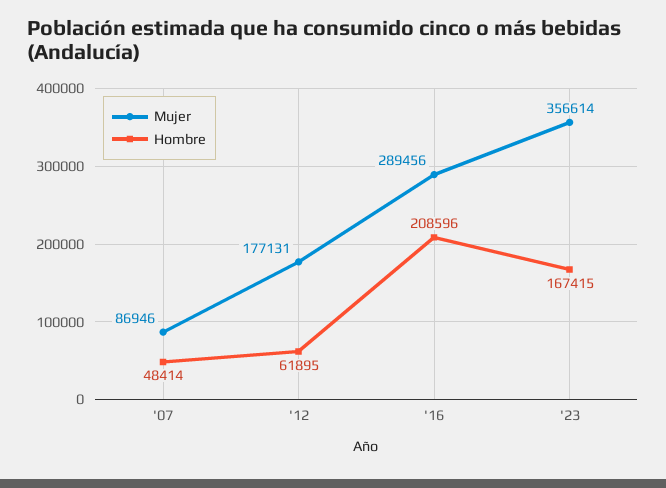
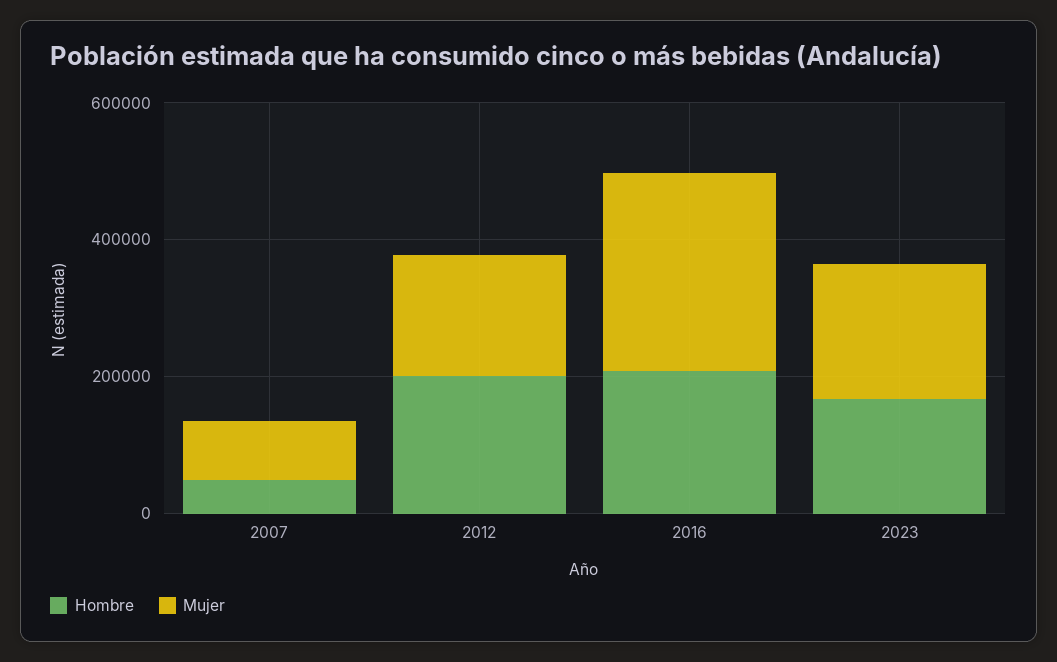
Hombre, '12: 61895 -> 200000
Mujer, '23: 356614 -> 200000

